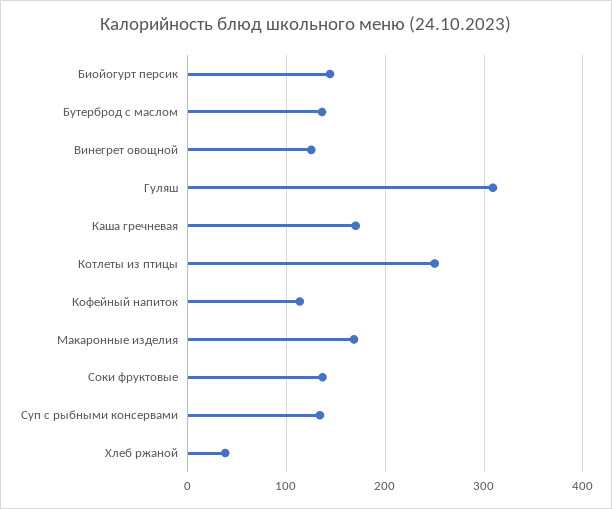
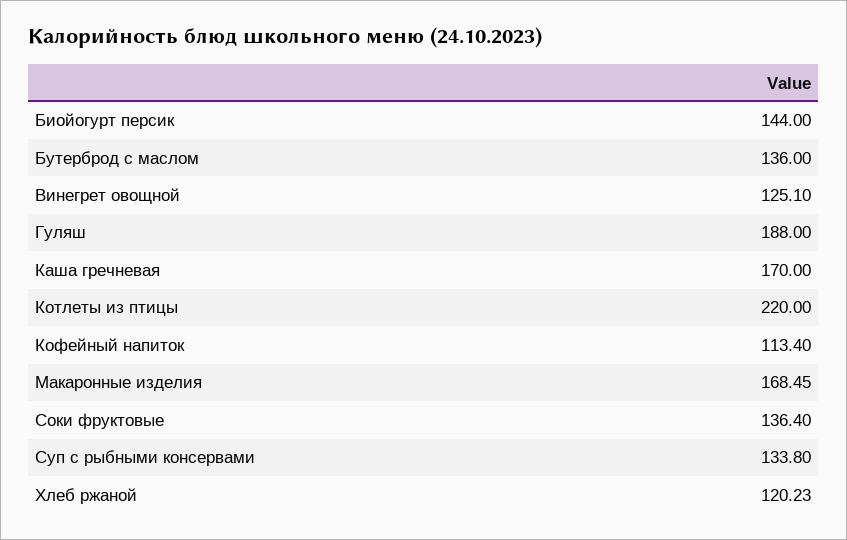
Гуляш: 310 -> 188
Котлеты из птицы: 250 -> 220
Хлеб ржаной: 40 -> 120.23

